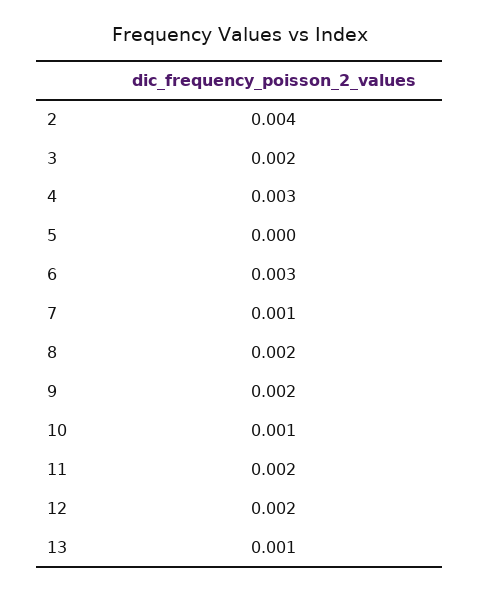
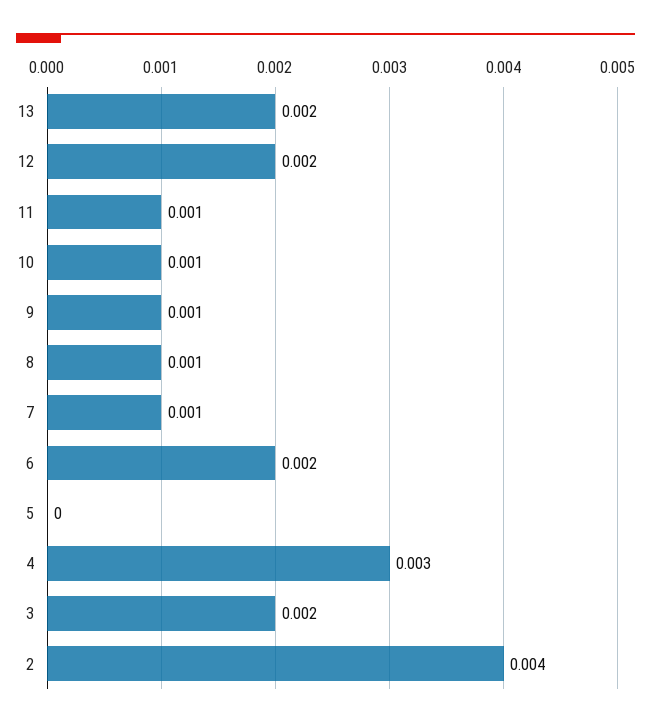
6: 0.003 -> 0.002
8: 0.002 -> 0.001
9: 0.002 -> 0.001
11: 0.002 -> 0.001
13: 0.001 -> 0.002

